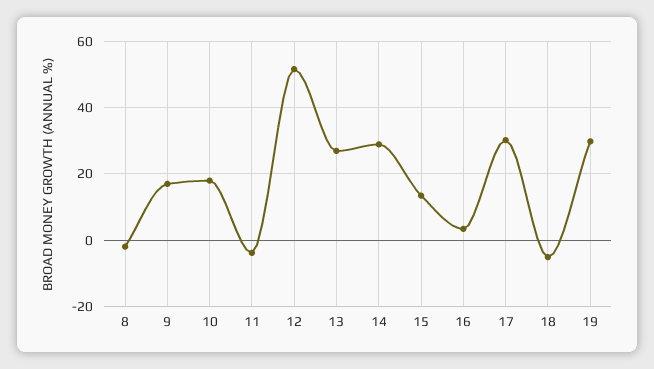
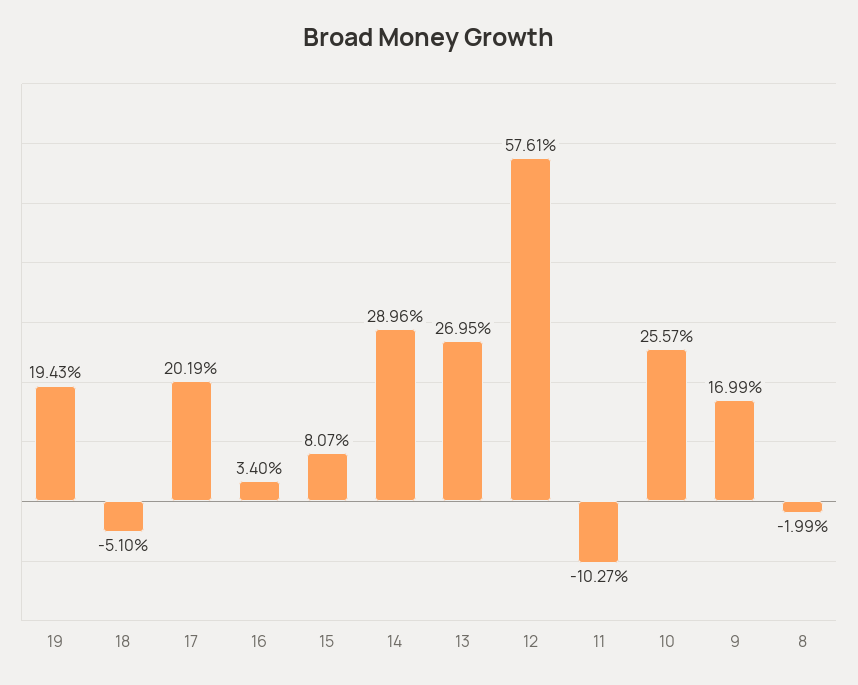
10: 18 -> 25.57
11: -4 -> -10.27
12: 52 -> 57.61
15: 14 -> 8.07
17: 30 -> 20.19
19: 30 -> 19.43

